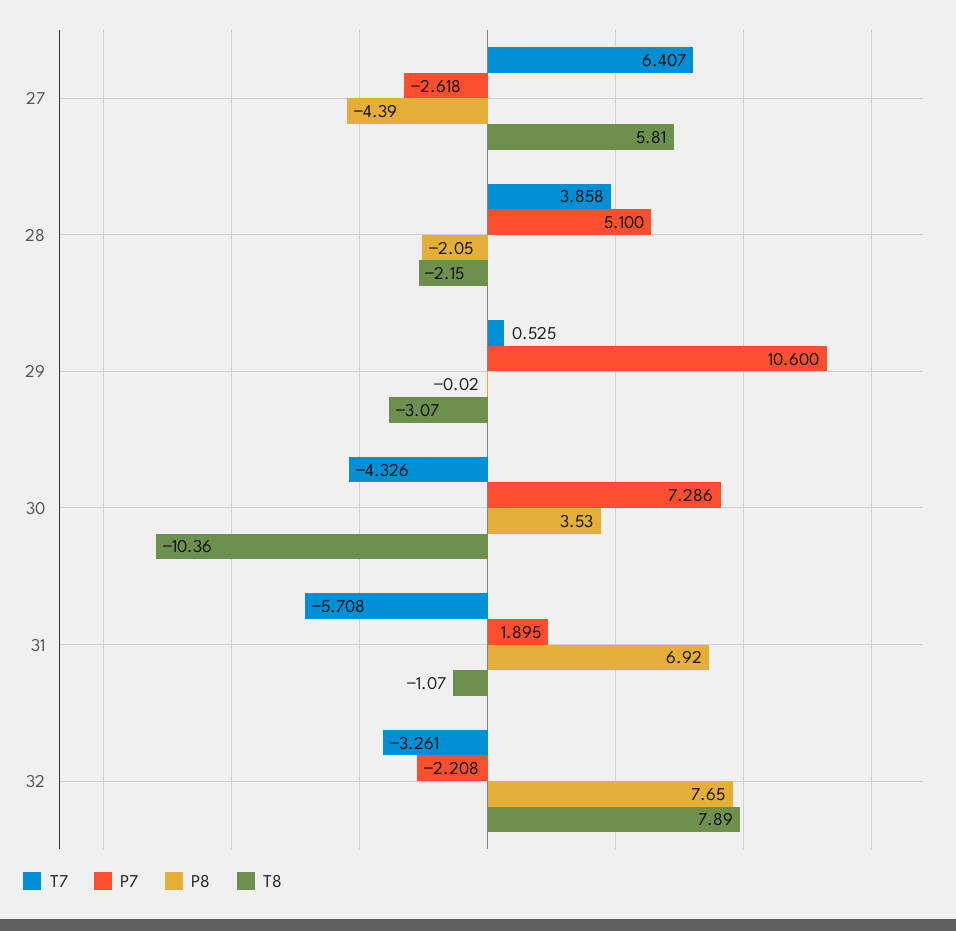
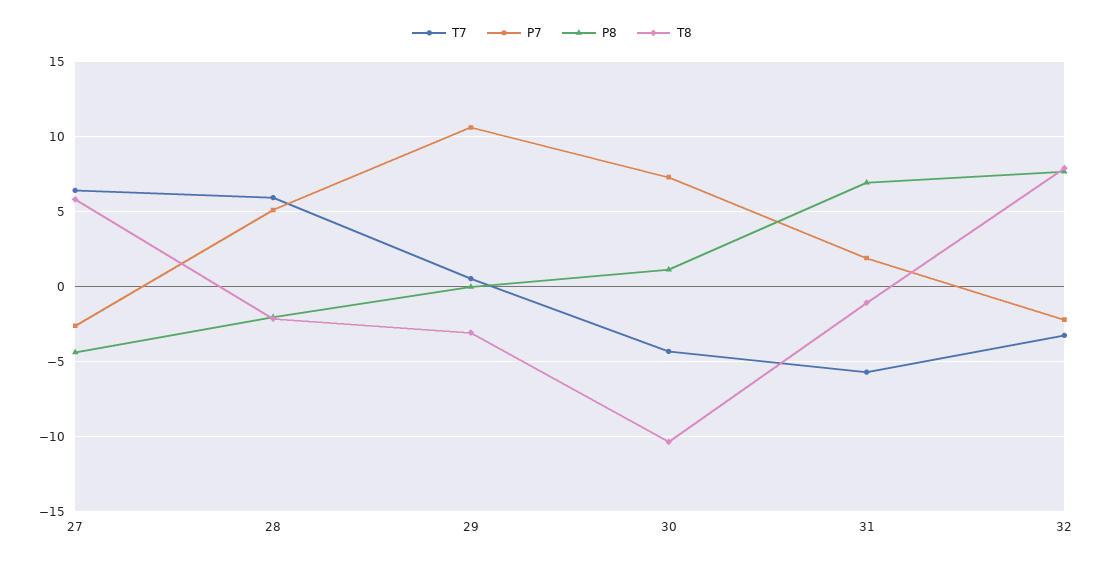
T7, 28: 3.858 -> 6
P8, 30: 3.53 -> 1

